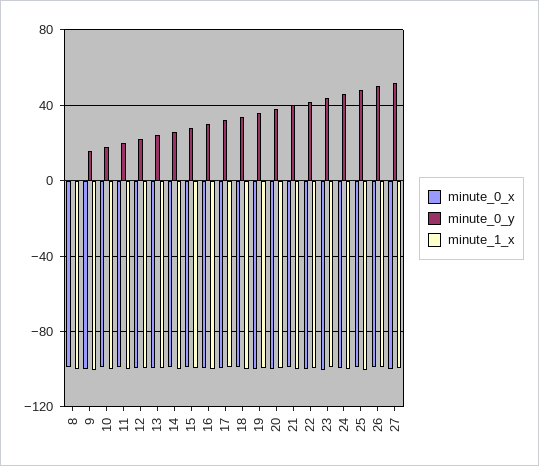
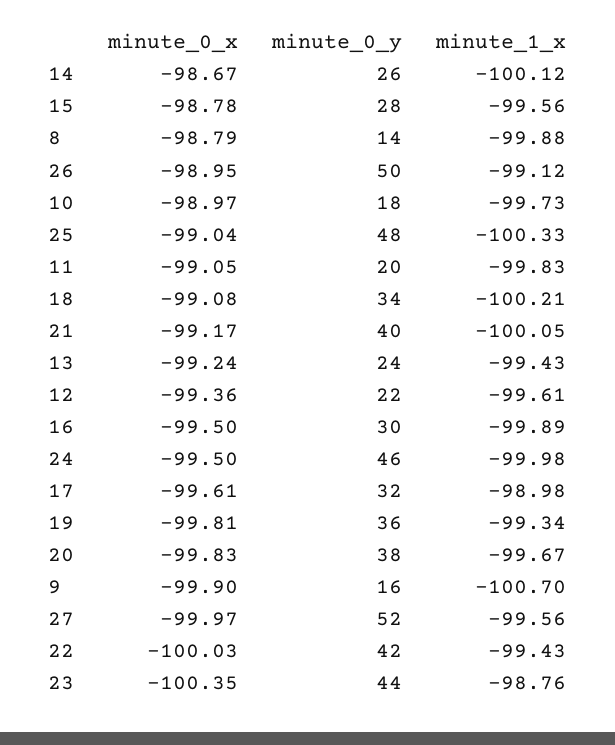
minute_0_y, 8: 0 -> 14

